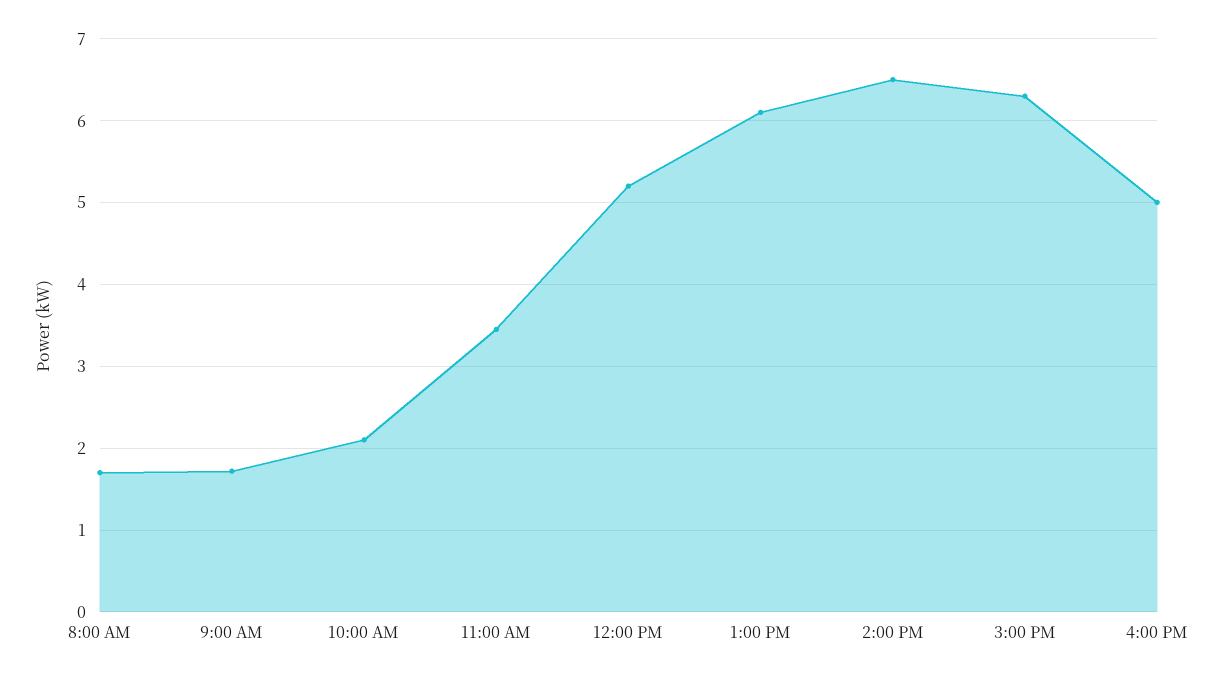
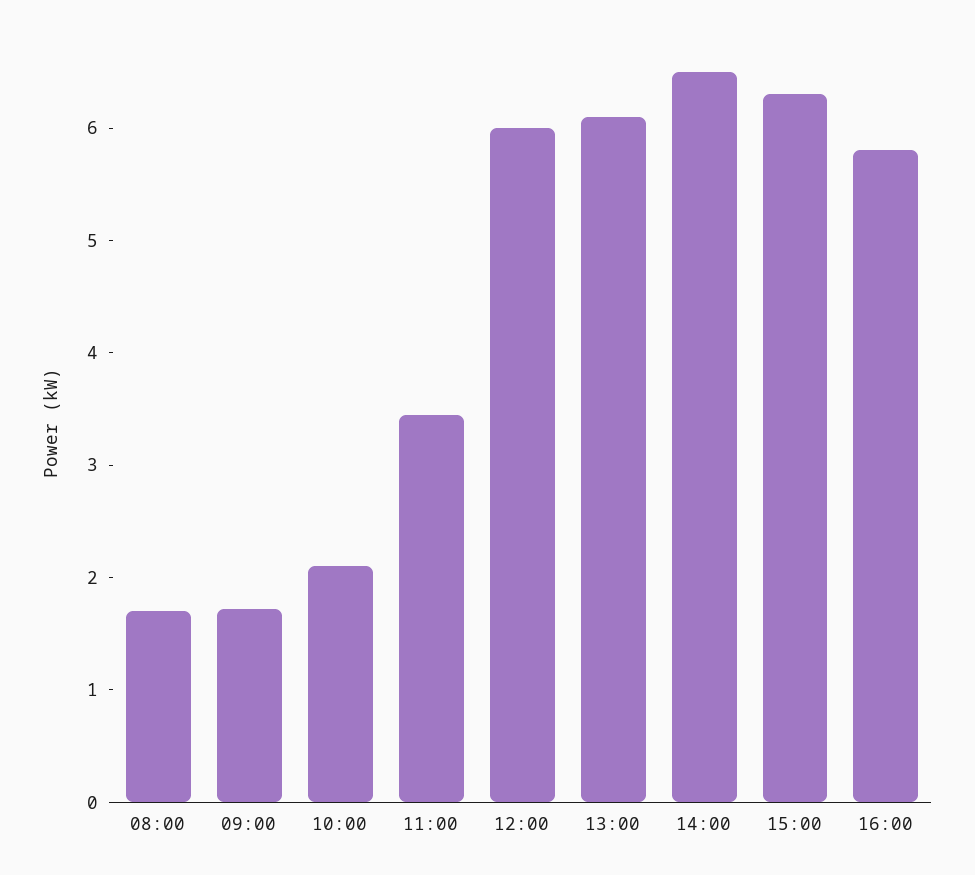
12:00 PM: 5.2 -> 6
4:00 PM: 5 -> 5.8

